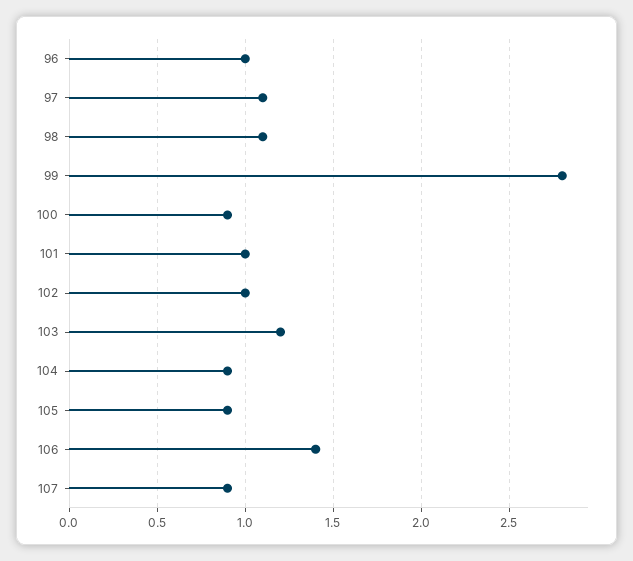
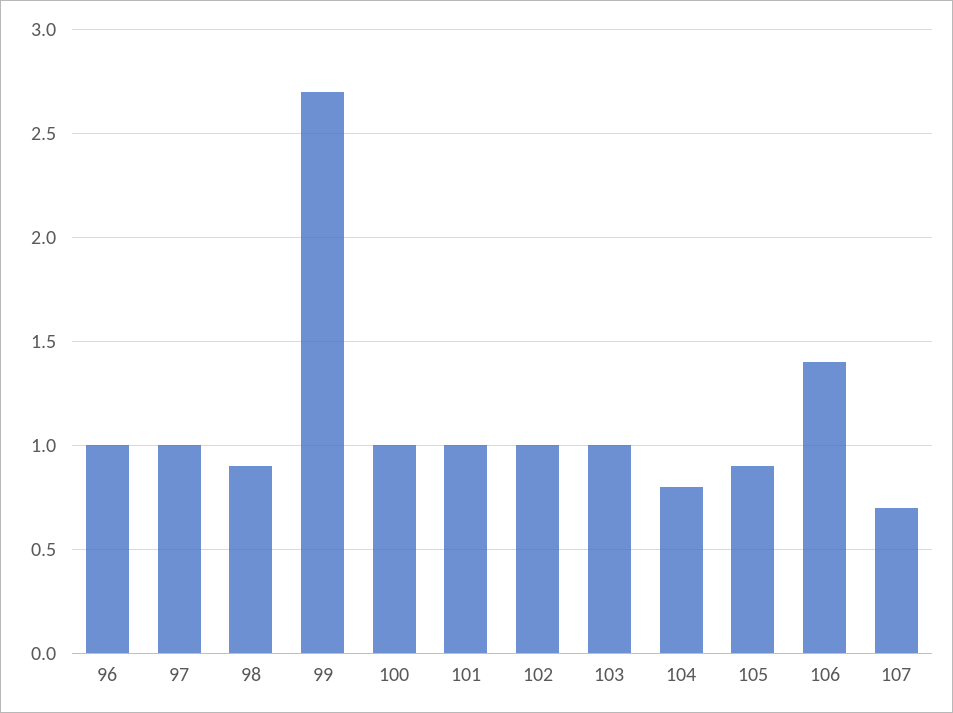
97: 1.1 -> 1
98: 1.1 -> 0.9
99: 2.8 -> 2.7
100: 0.9 -> 1
103: 1.2 -> 1
104: 0.9 -> 0.8
107: 0.9 -> 0.7

